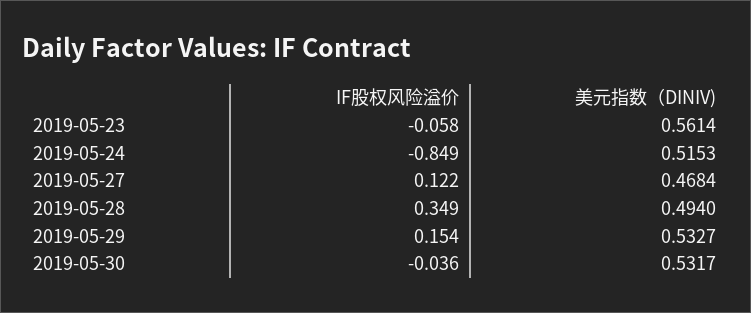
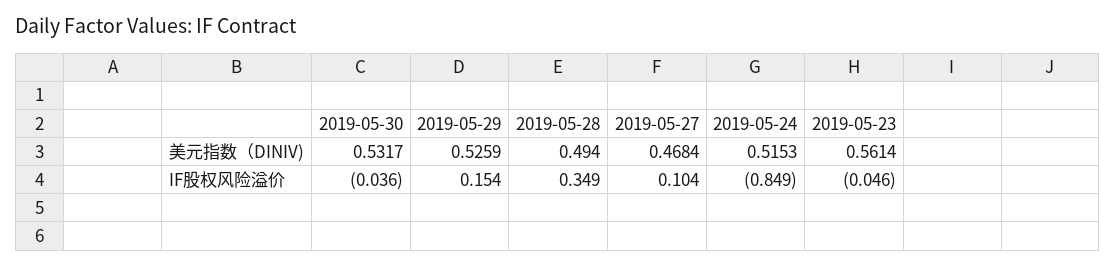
IF股权风险溢价, 2019-05-23: -0.058 -> -0.046
IF股权风险溢价, 2019-05-27: 0.122 -> 0.104
美元指数（DINIV), 2019-05-29: 0.5327 -> 0.5259

